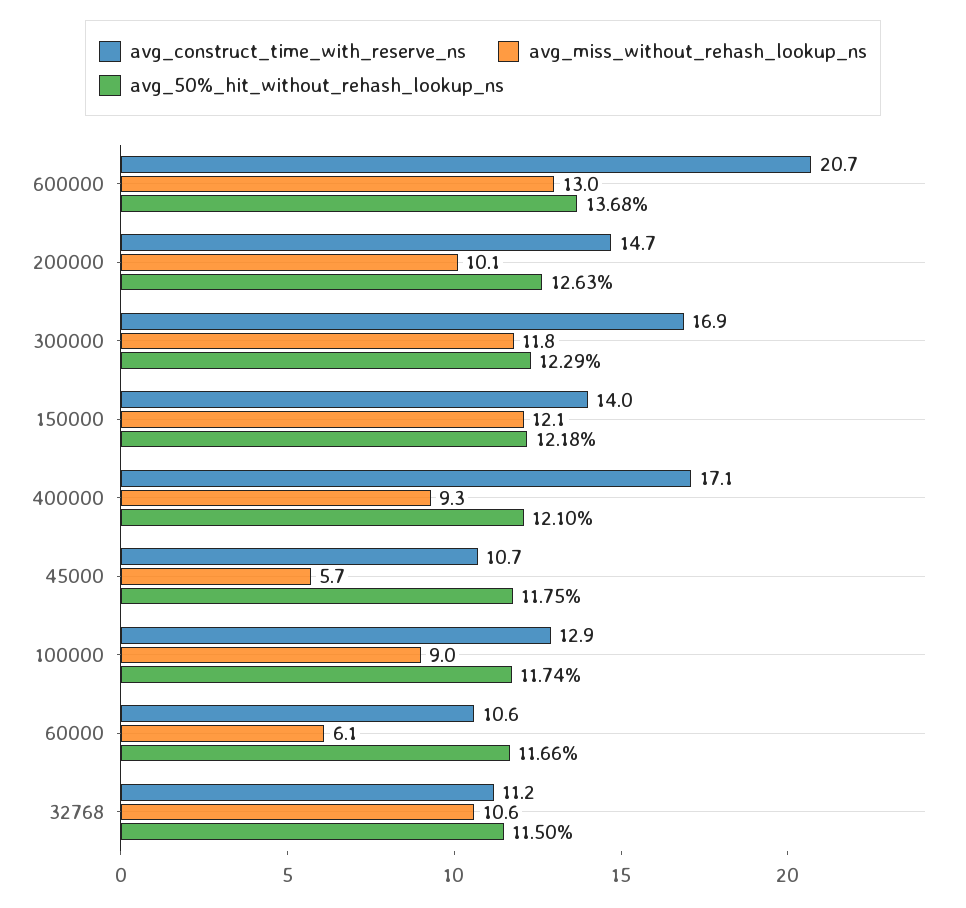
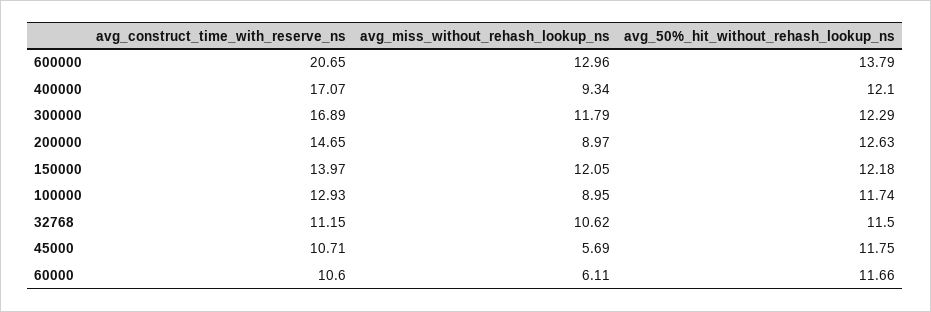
avg_50%_hit_without_rehash_lookup_ns, 600000: 13.68 -> 13.79
avg_miss_without_rehash_lookup_ns, 200000: 10.1 -> 8.97

